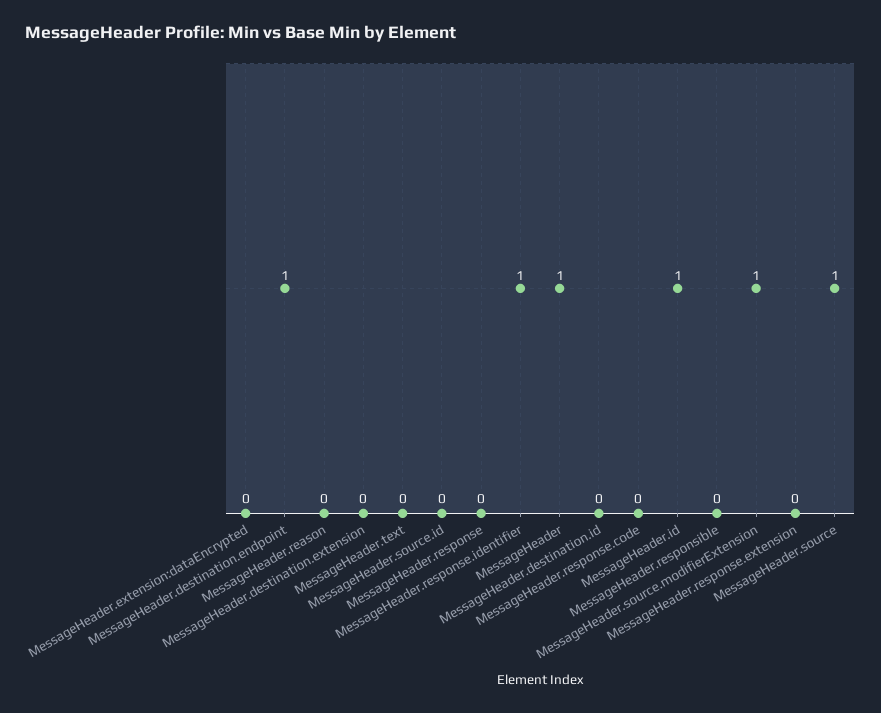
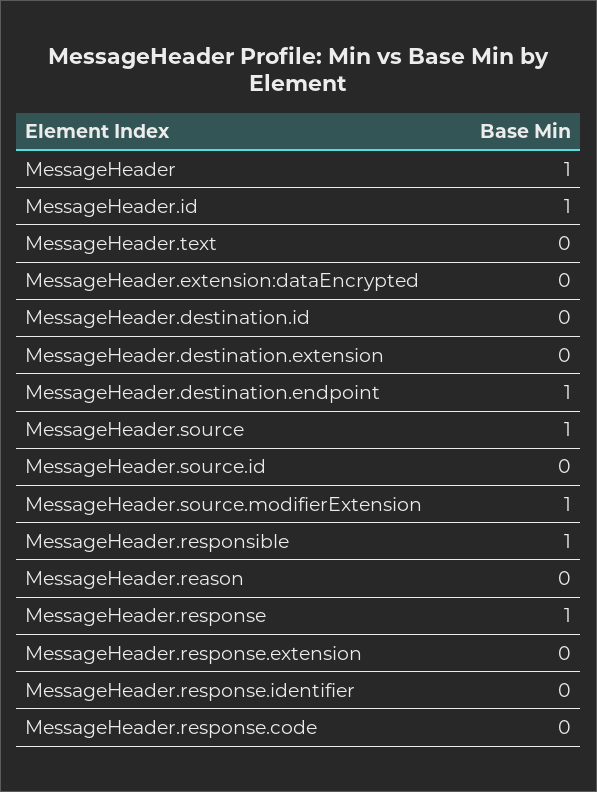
MessageHeader.response: 0 -> 1
MessageHeader.response.identifier: 1 -> 0
MessageHeader.responsible: 0 -> 1

